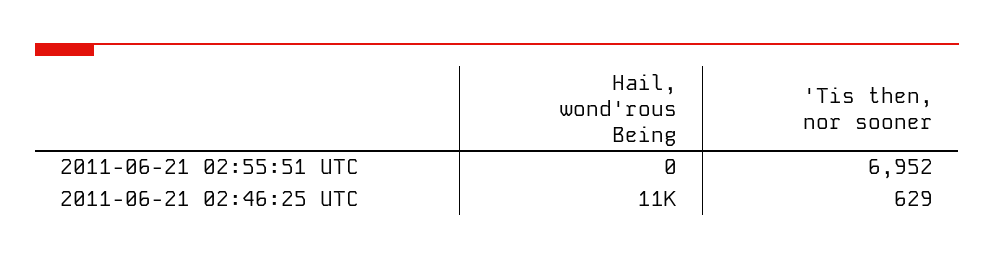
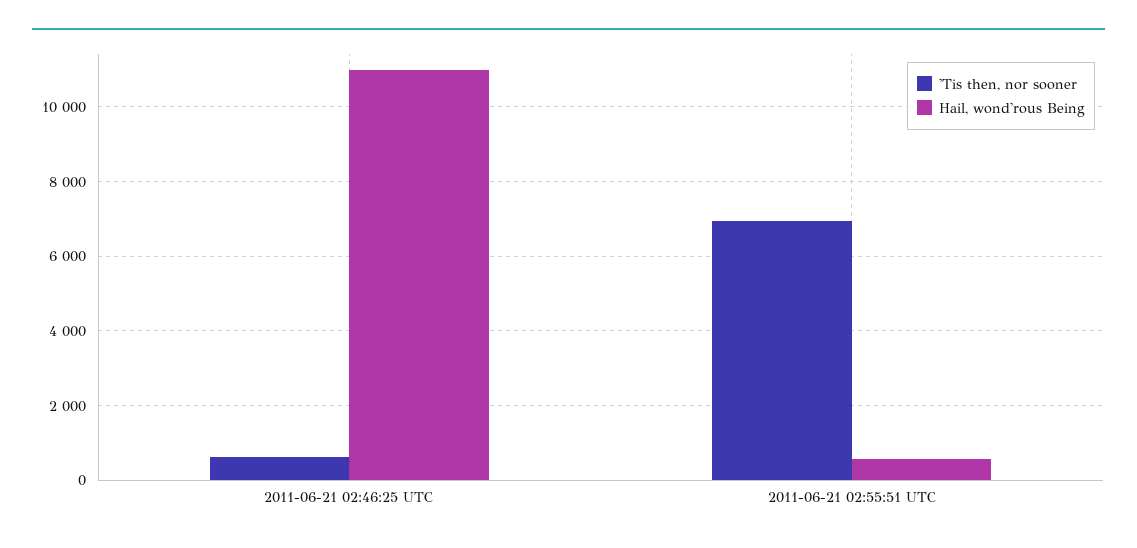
Hail, wond'rous Being, 2011-06-21 02:55:51 UTC: 0 -> 600

